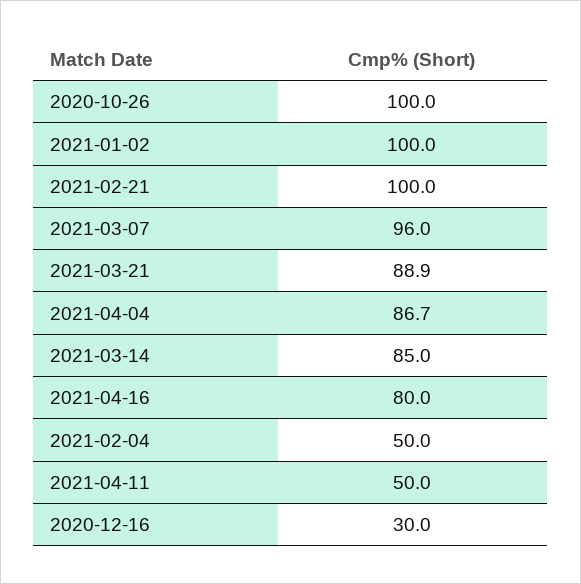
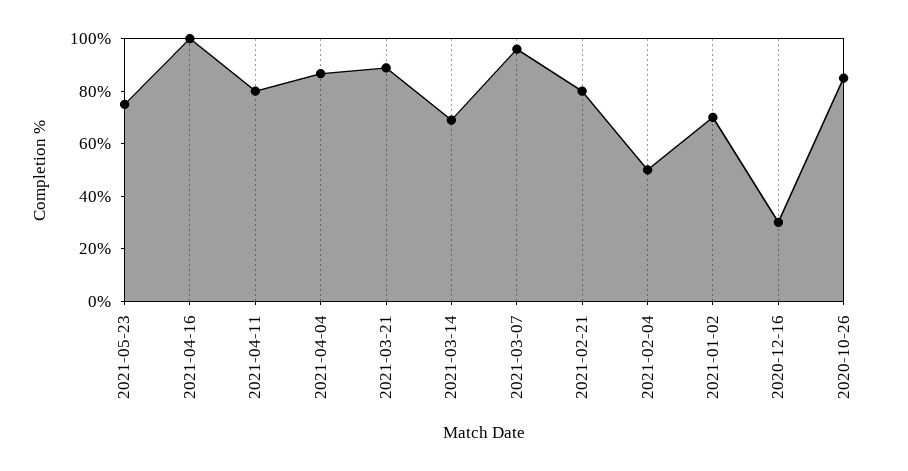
2020-10-26: 100 -> 85
2021-01-02: 100 -> 70
2021-02-21: 100 -> 80
2021-03-14: 85 -> 70
2021-04-16: 80 -> 100
2021-04-11: 50 -> 80
2021-05-23: none -> 75

